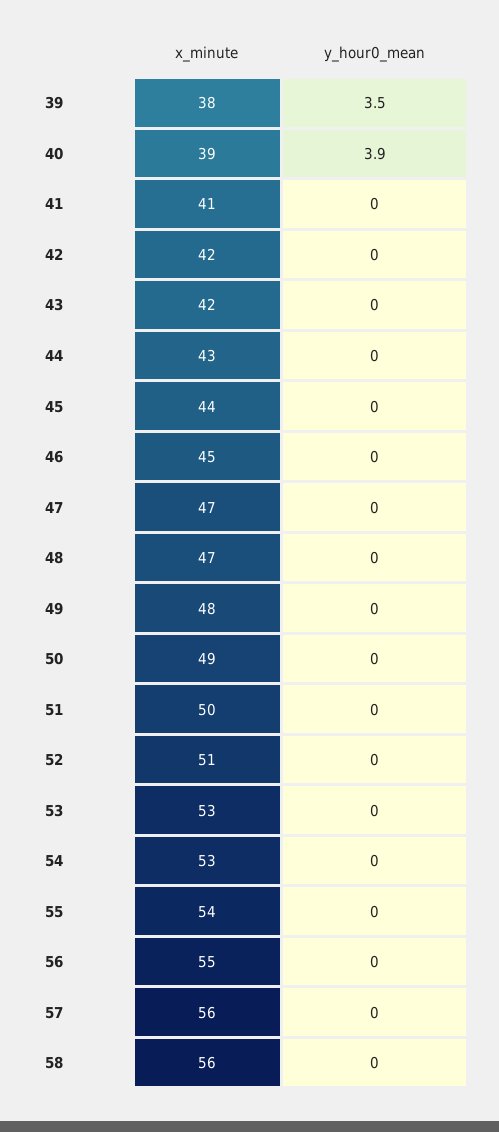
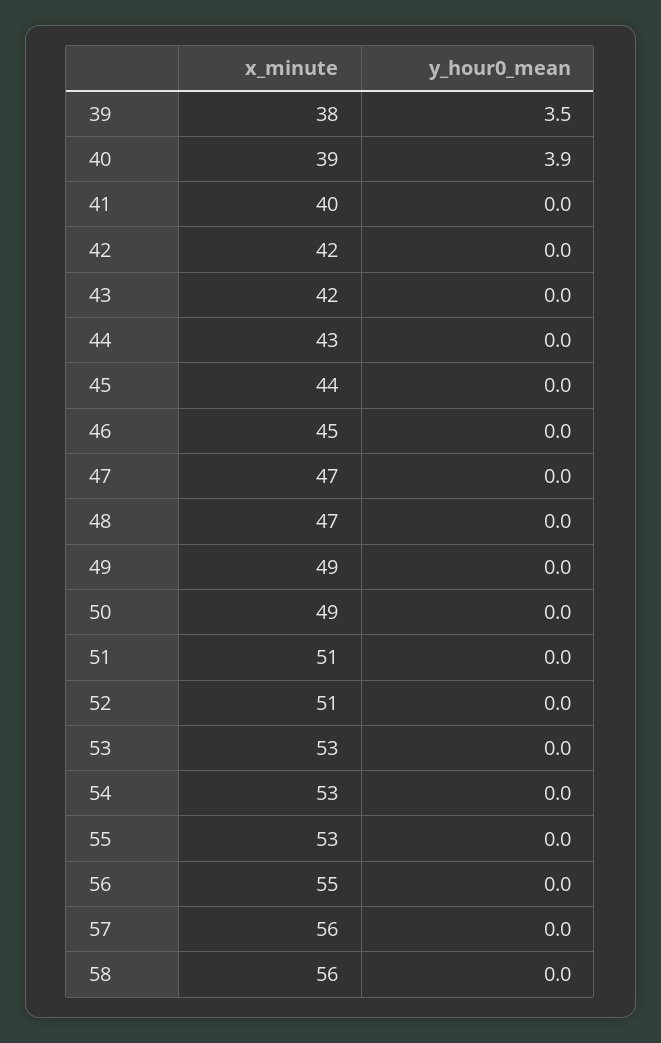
x_minute, 41: 41 -> 40
x_minute, 49: 48 -> 49
x_minute, 51: 50 -> 51
x_minute, 55: 54 -> 53

